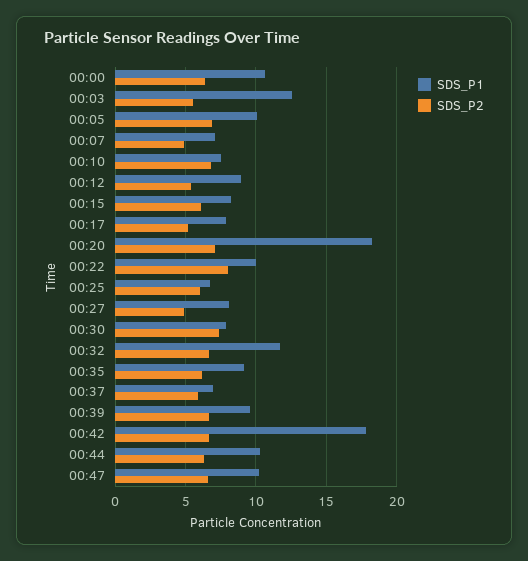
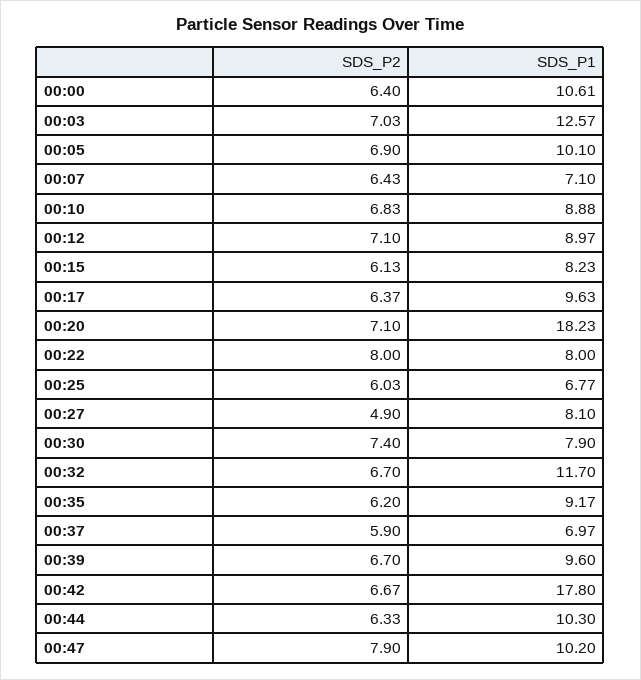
SDS_P2, 00:03: 5.5 -> 7.03
SDS_P2, 00:07: 5 -> 6.43
SDS_P1, 00:10: 7.5 -> 8.88
SDS_P2, 00:12: 5.5 -> 7.1
SDS_P1, 00:17: 8 -> 9.63
SDS_P2, 00:17: 5 -> 6.37
SDS_P1, 00:22: 10 -> 8
SDS_P2, 00:47: 6.5 -> 7.9

